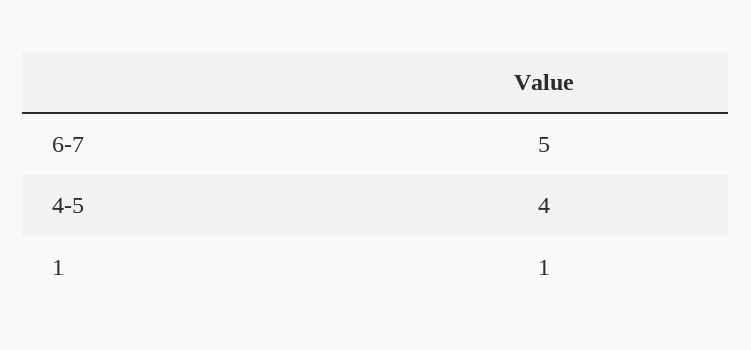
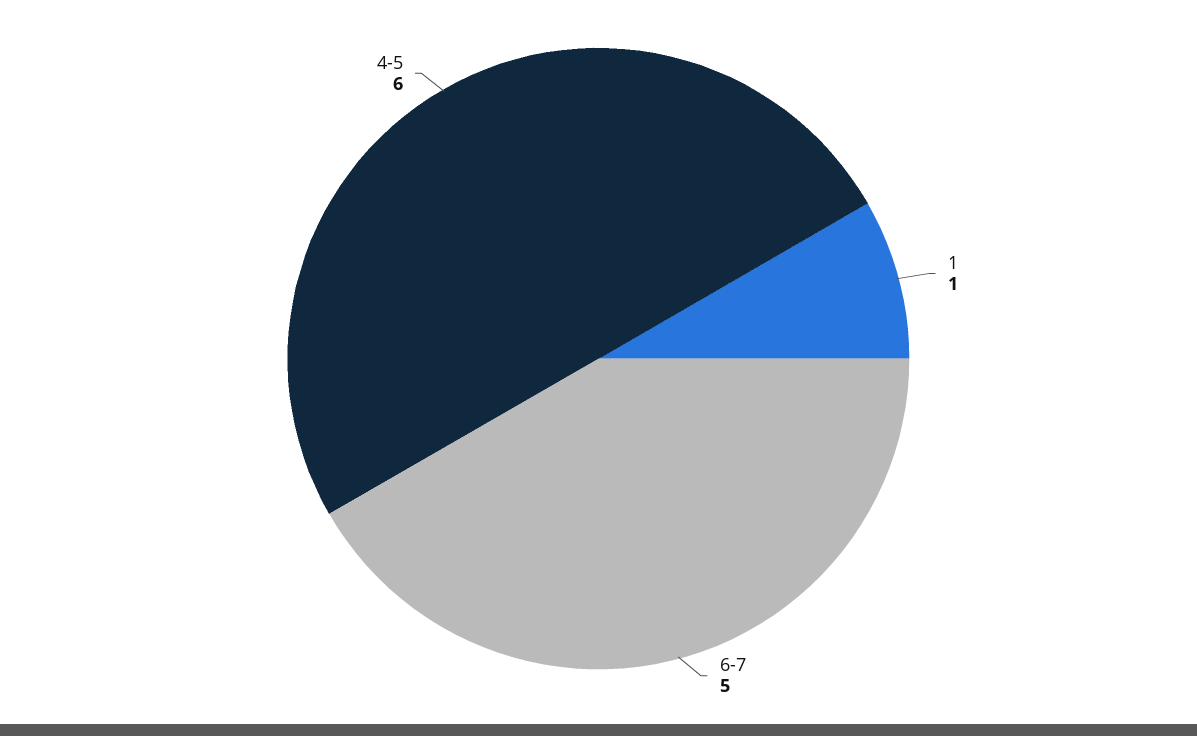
4-5: 4 -> 6

